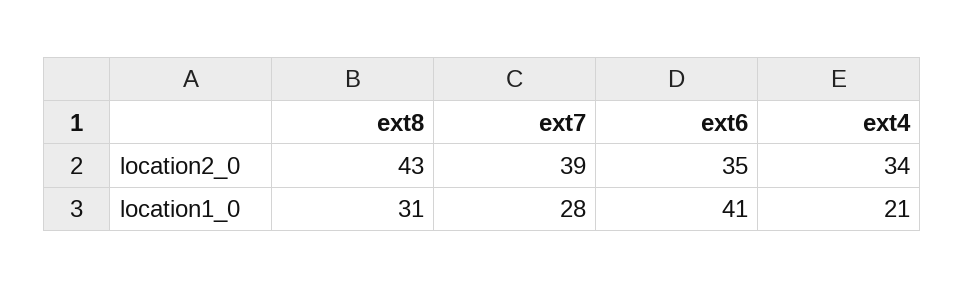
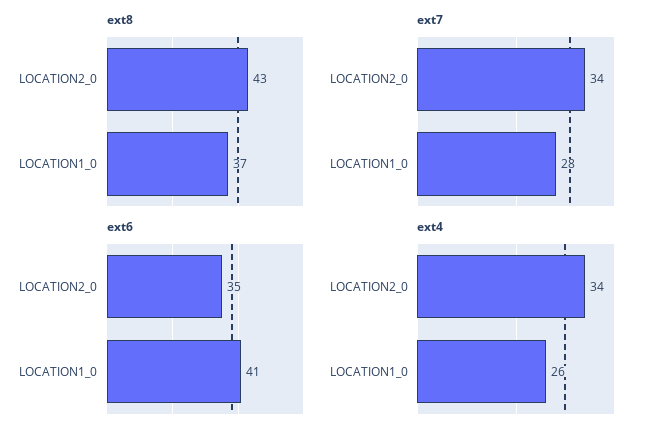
ext7, location2_0: 39 -> 34
ext8, location1_0: 31 -> 37
ext4, location1_0: 21 -> 26

